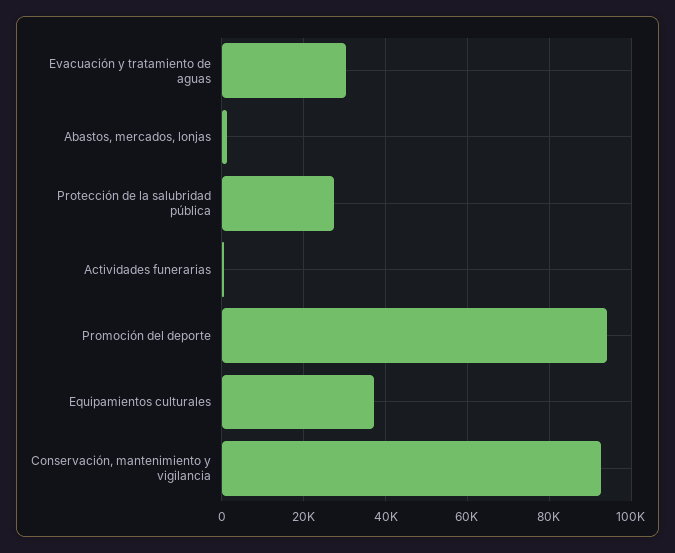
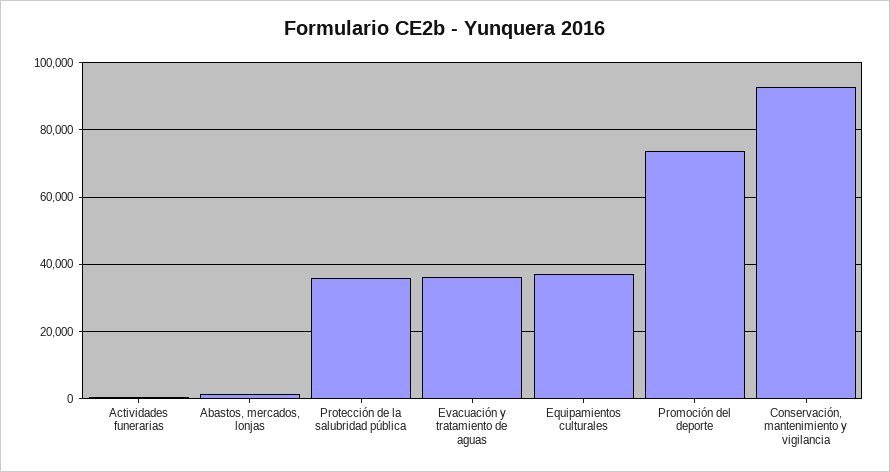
Evacuación y tratamiento de aguas: 30000 -> 36000
Protección de la salubridad pública: 28000 -> 36000
Promoción del deporte: 94000 -> 74000

